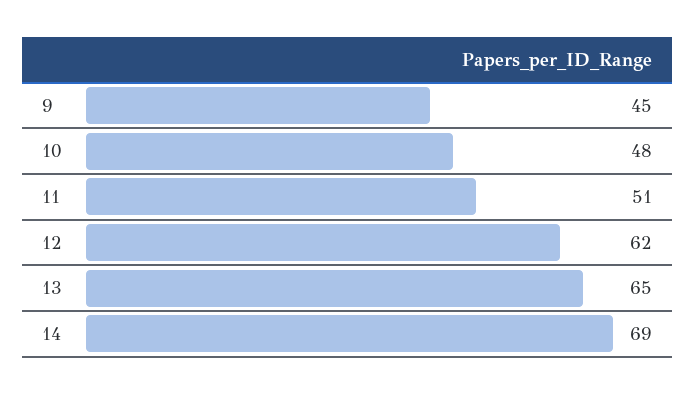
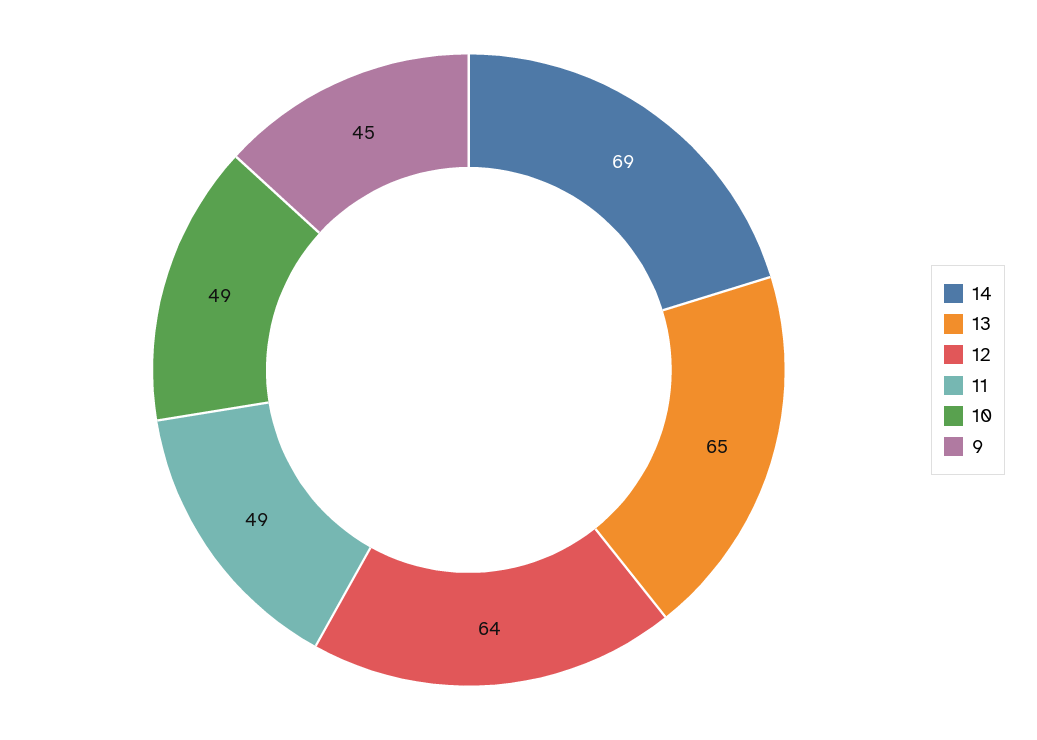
10: 48 -> 49
11: 51 -> 49
12: 62 -> 64

